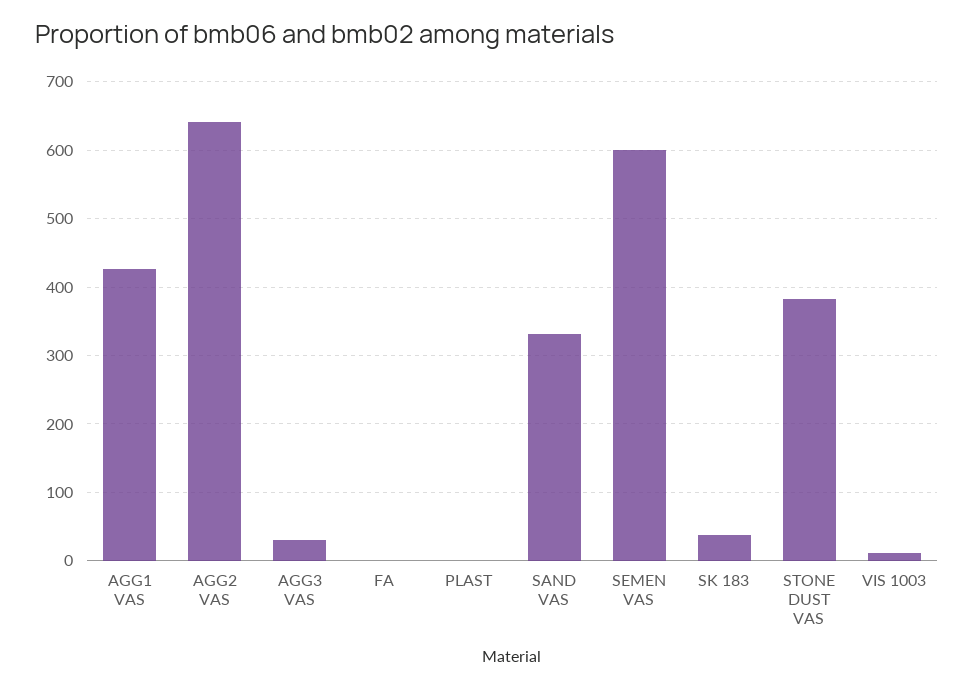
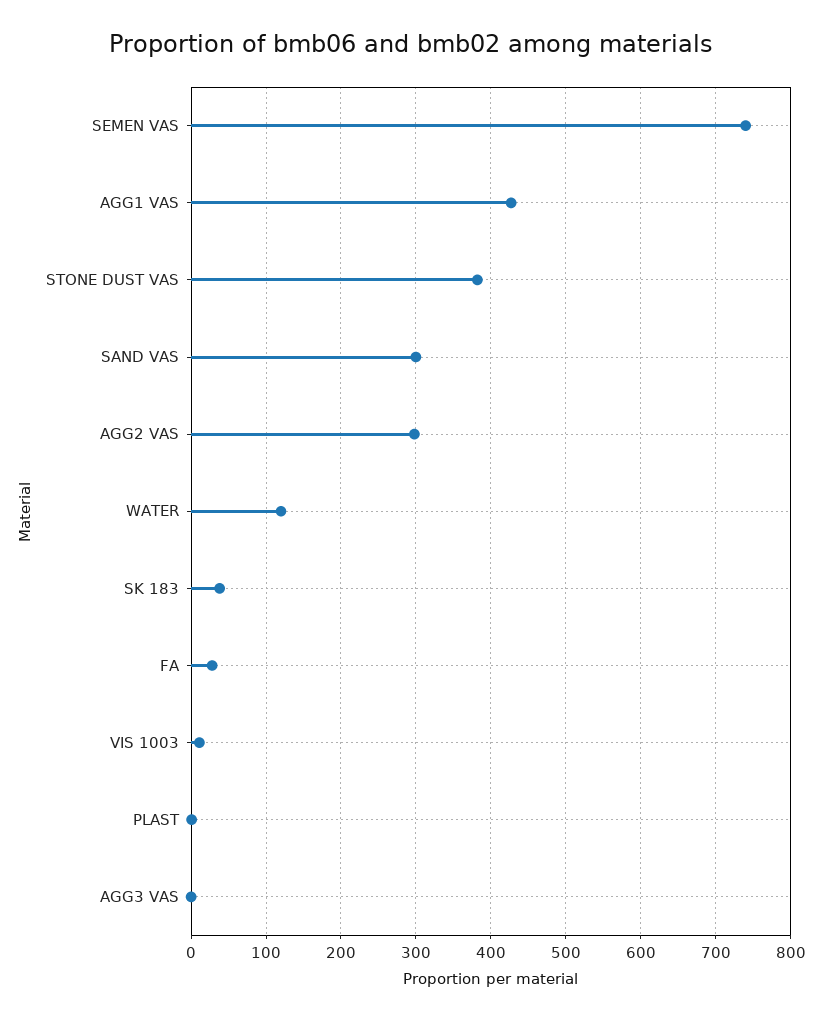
AGG2 VAS: 640 -> 300
AGG3 VAS: 30 -> 0
FA: 0 -> 30
SAND VAS: 330 -> 300
SEMEN VAS: 600 -> 740
WATER: none -> 120

